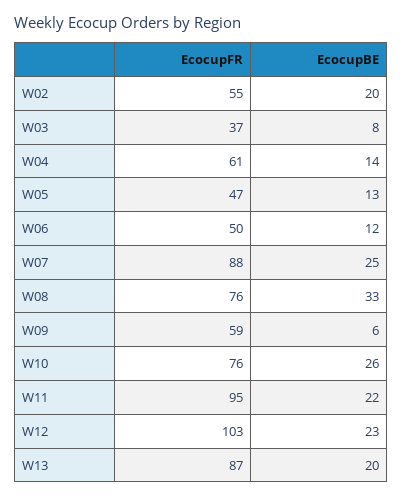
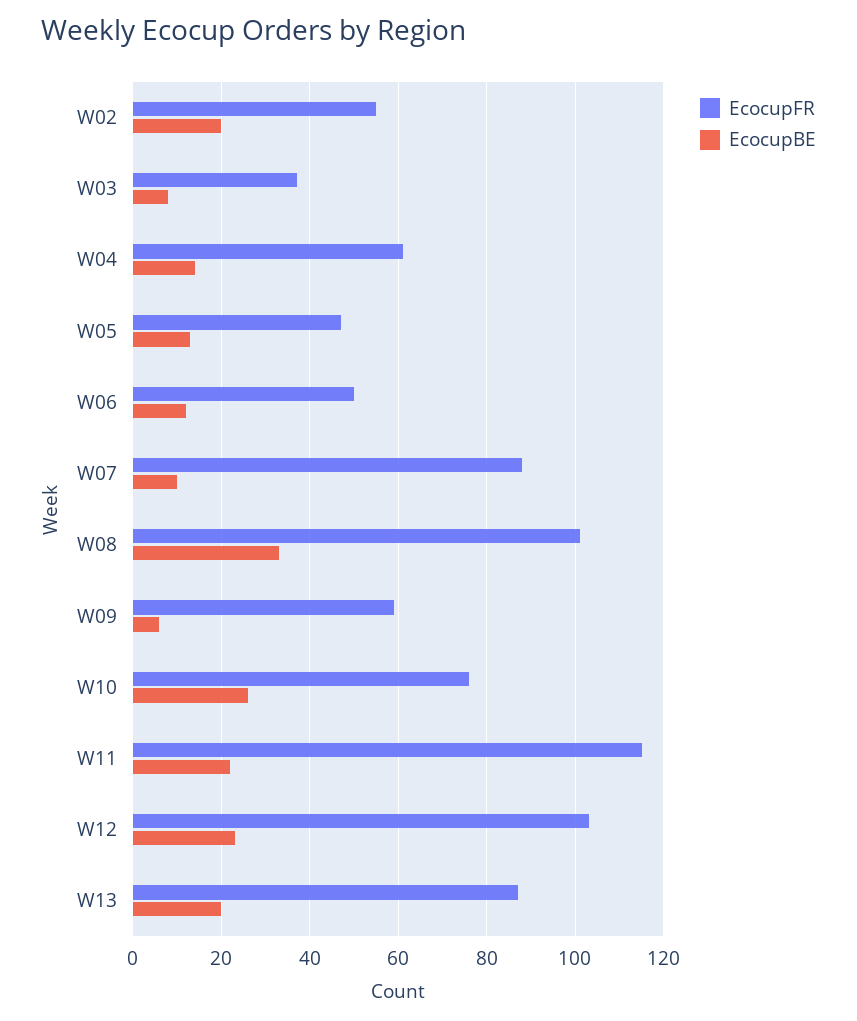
EcocupBE, W07: 25 -> 10
EcocupFR, W08: 76 -> 100
EcocupFR, W11: 95 -> 115

